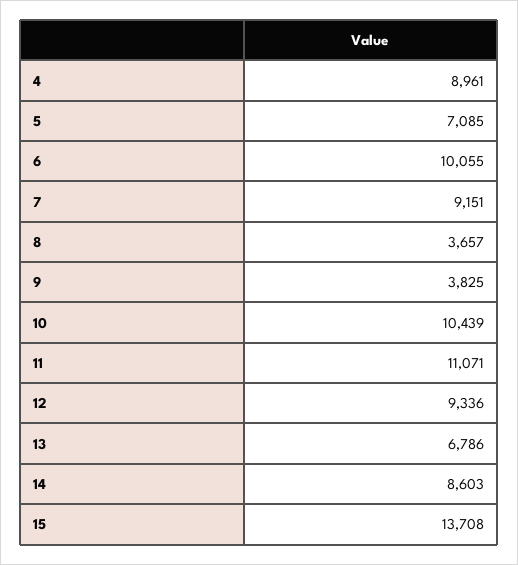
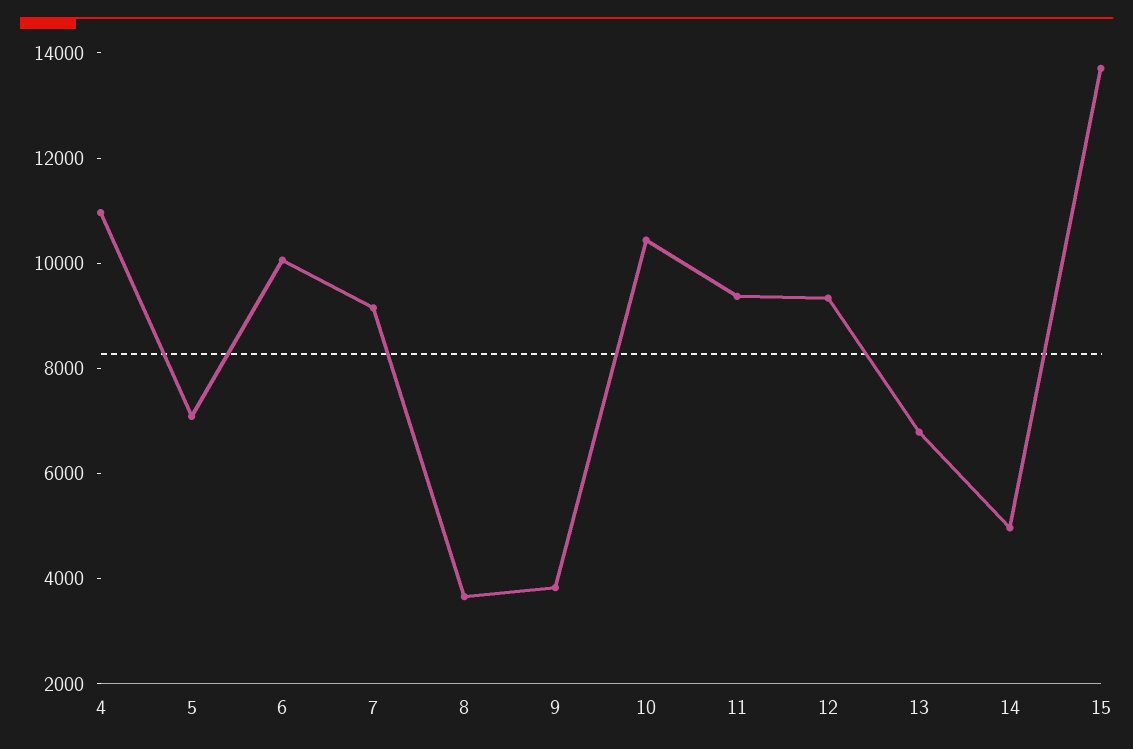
4: 8961 -> 11000
11: 11071 -> 9500
14: 8603 -> 5000

